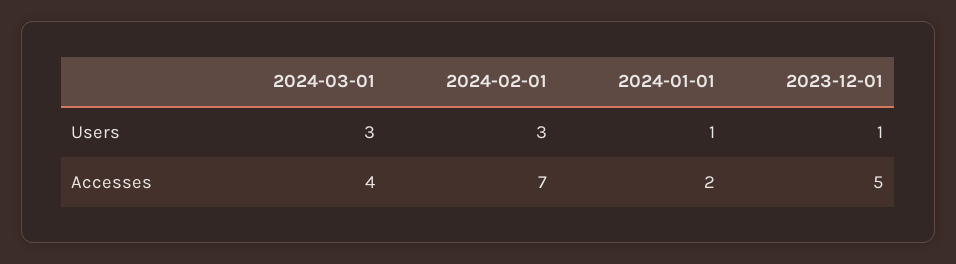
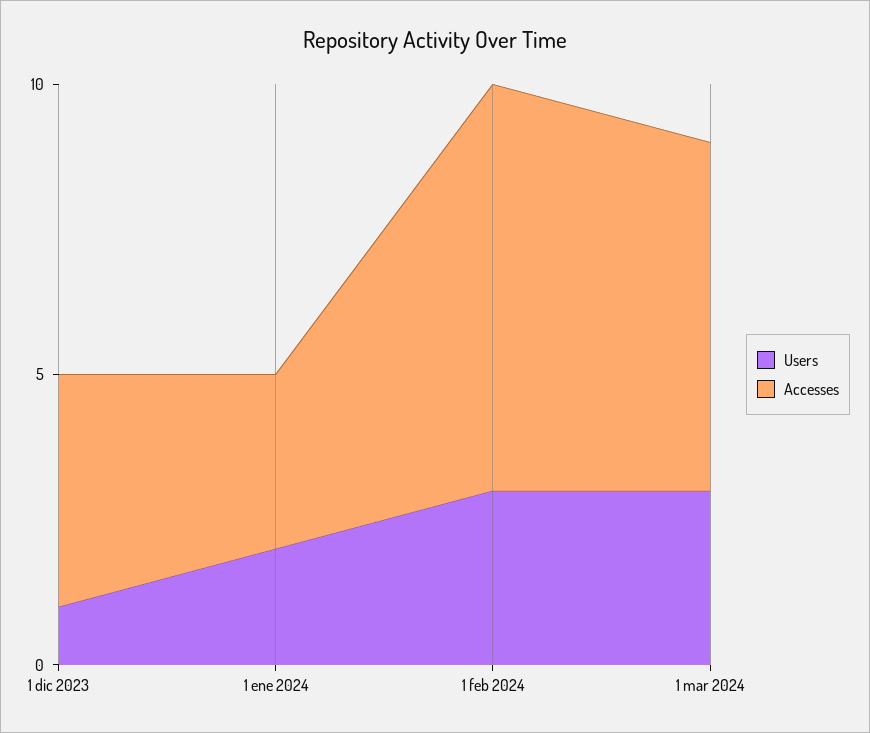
Users, 2024-01-01: 1 -> 2
Accesses, 2024-03-01: 4 -> 6
Accesses, 2024-01-01: 2 -> 3
Accesses, 2023-12-01: 5 -> 4

